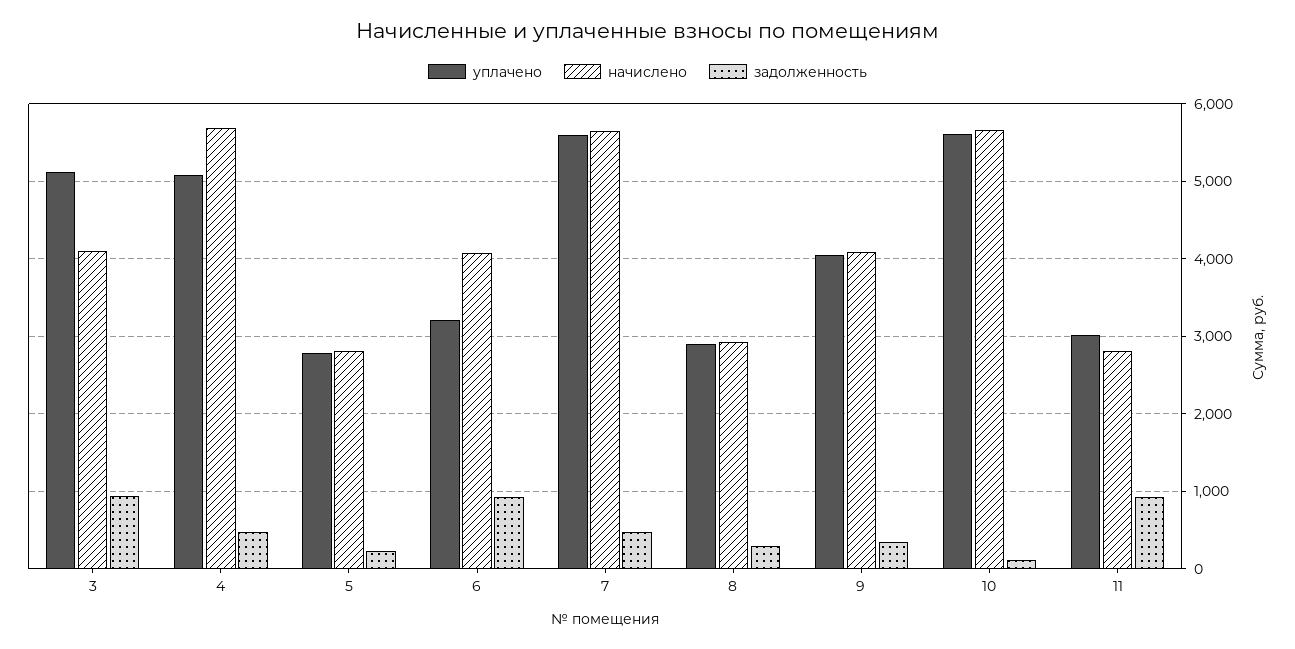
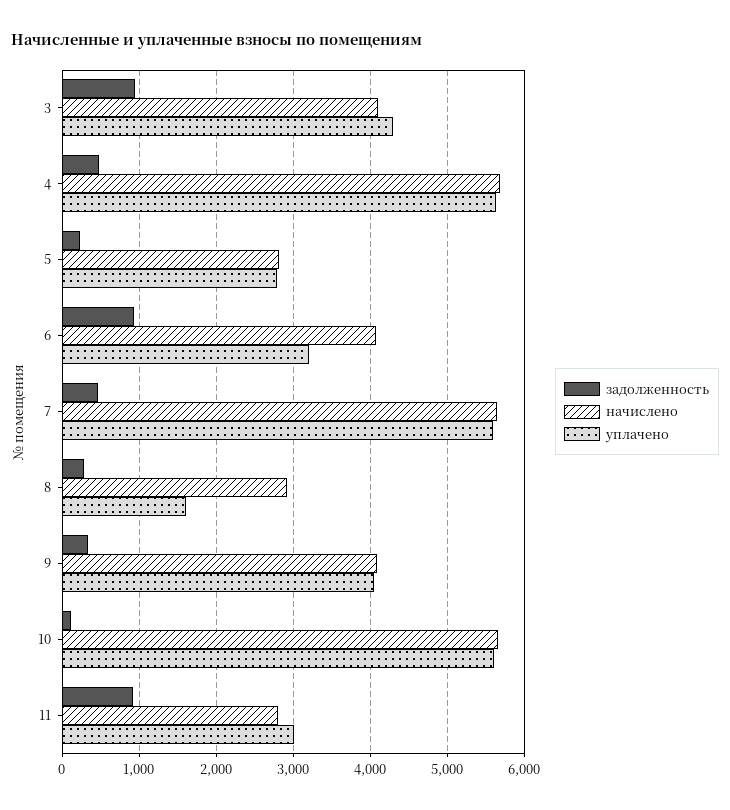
уплачено, 3: 5100 -> 4300
уплачено, 4: 5100 -> 5600
уплачено, 8: 2900 -> 1600

